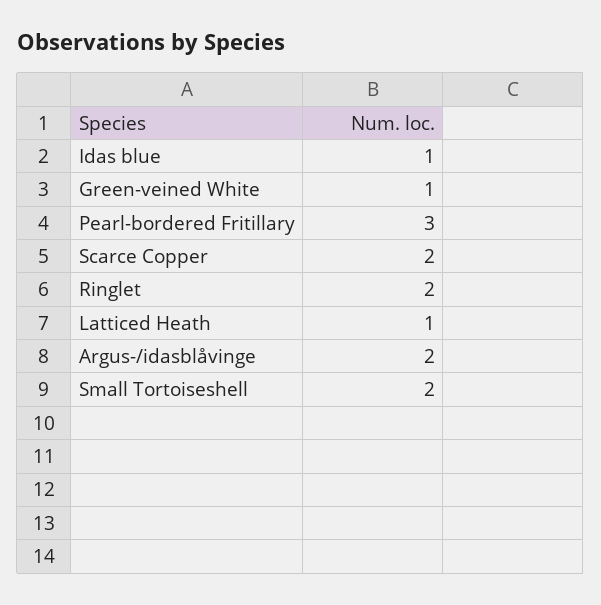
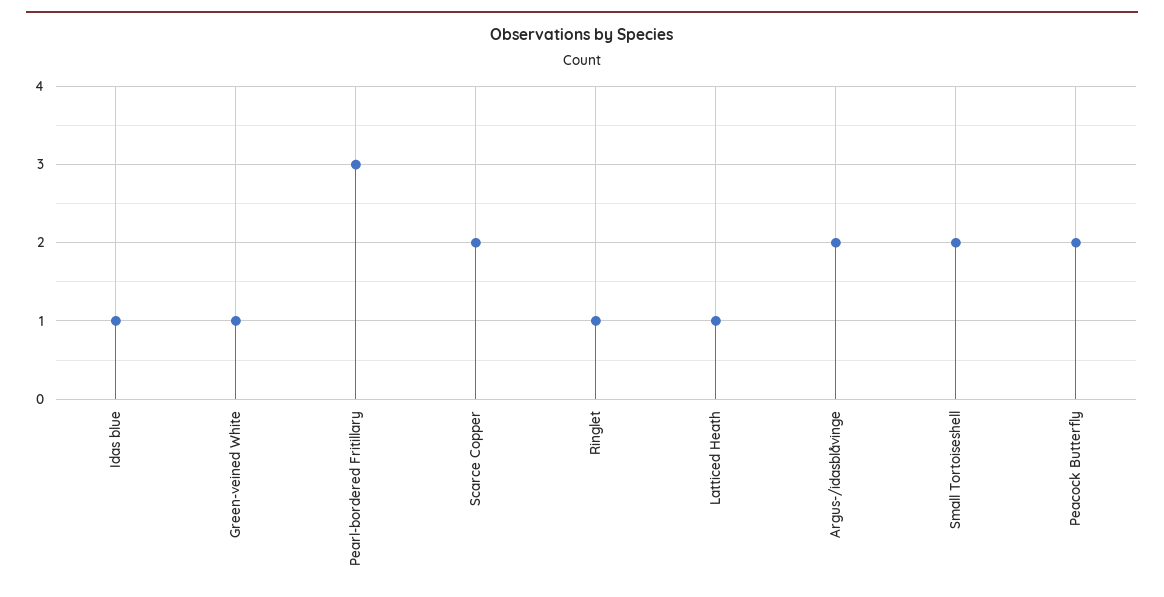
Ringlet: 2 -> 1
Peacock Butterfly: none -> 2

